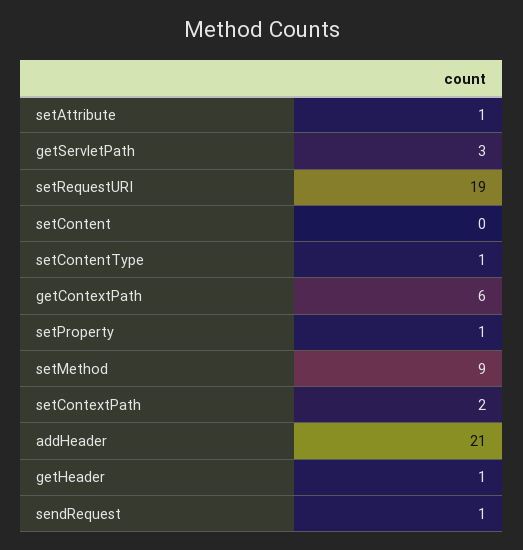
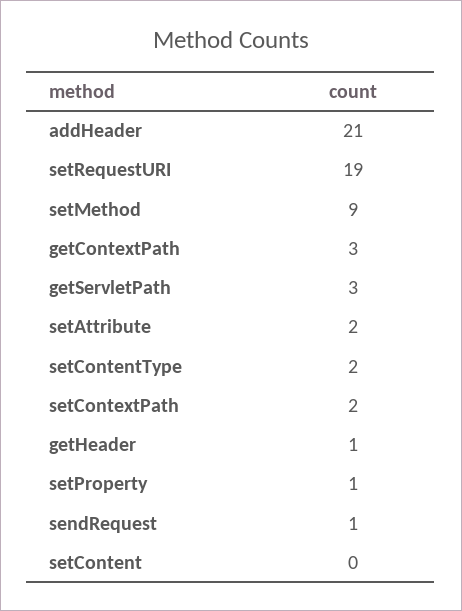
setAttribute: 1 -> 2
setContentType: 1 -> 2
getContextPath: 6 -> 3

